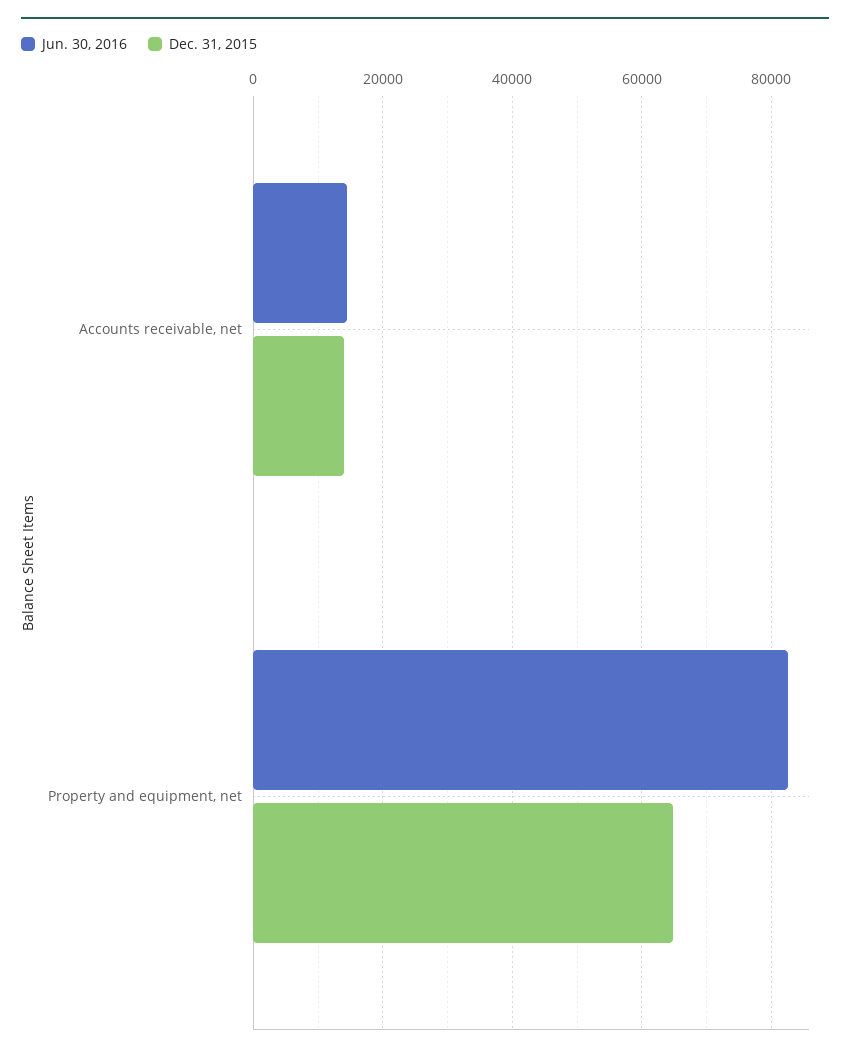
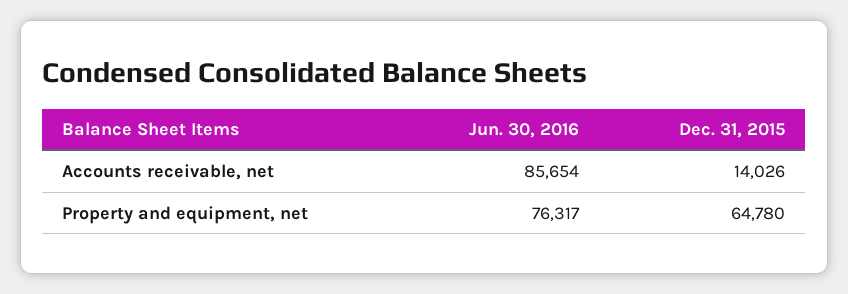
Jun. 30, 2016, Accounts receivable, net: 14000 -> 85654
Jun. 30, 2016, Property and equipment, net: 82000 -> 76317

